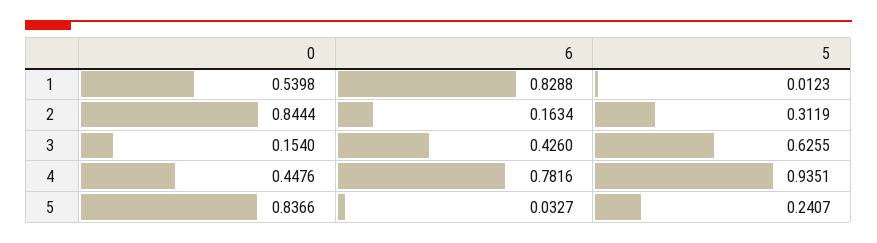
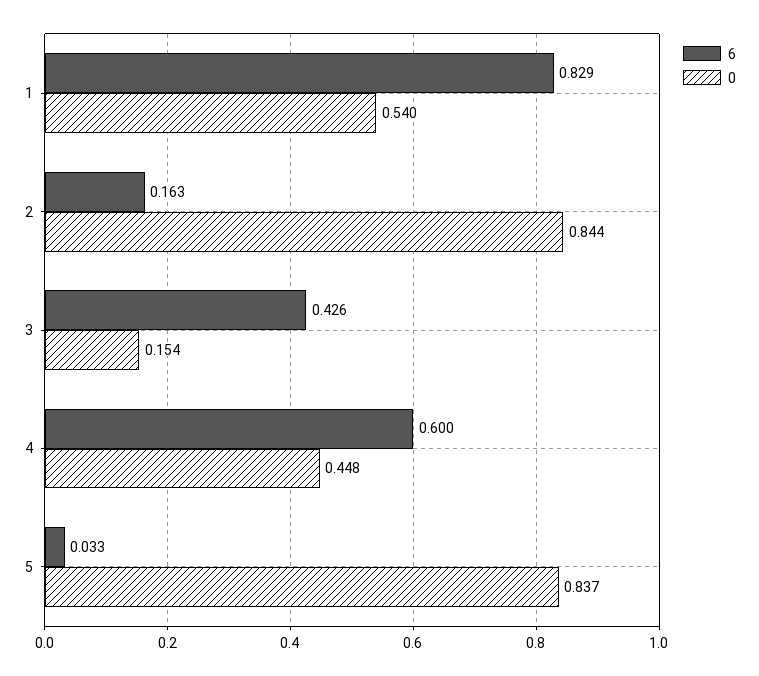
5, 1: 0.0123 -> none
5, 2: 0.3119 -> none
5, 3: 0.6255 -> none
6, 4: 0.7816 -> 0.6
5, 4: 0.9351 -> none
5, 5: 0.2407 -> none

